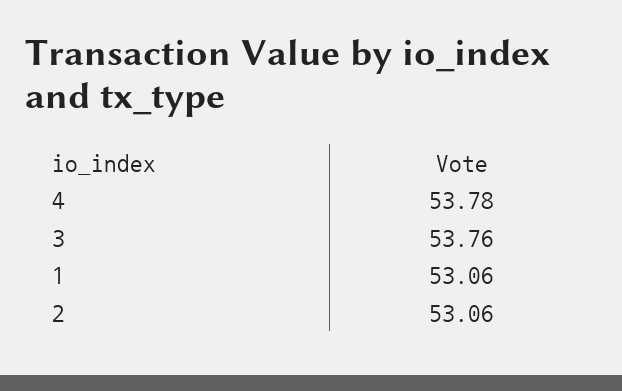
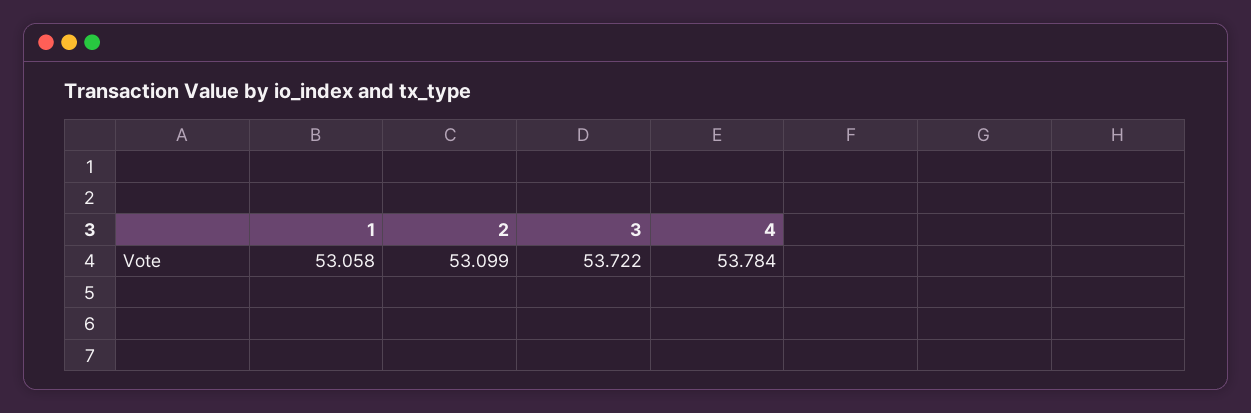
3: 53.76 -> 53.722
2: 53.06 -> 53.099

